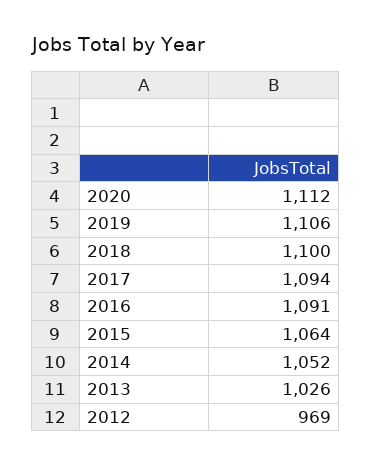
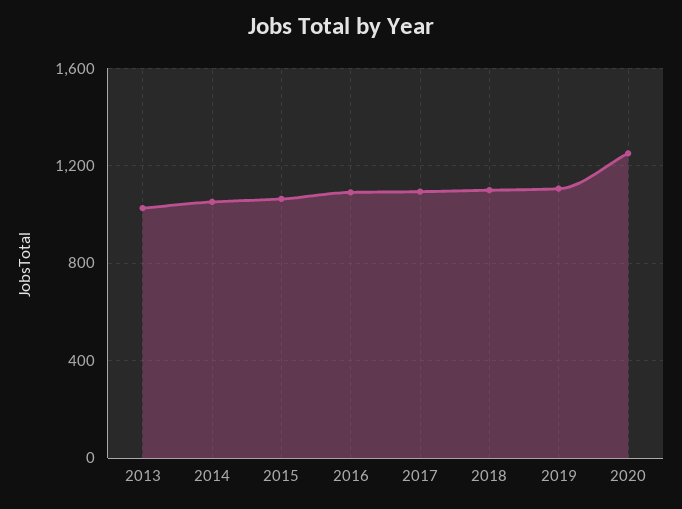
2020: 1112 -> 1250
2012: 969 -> none

